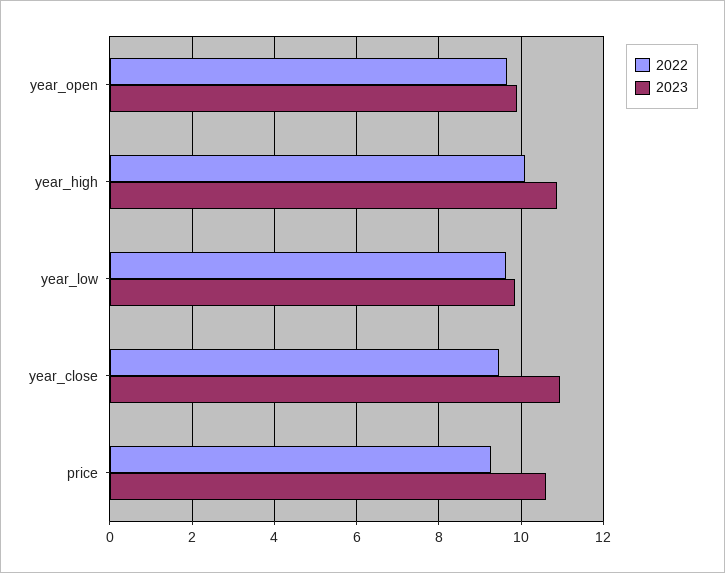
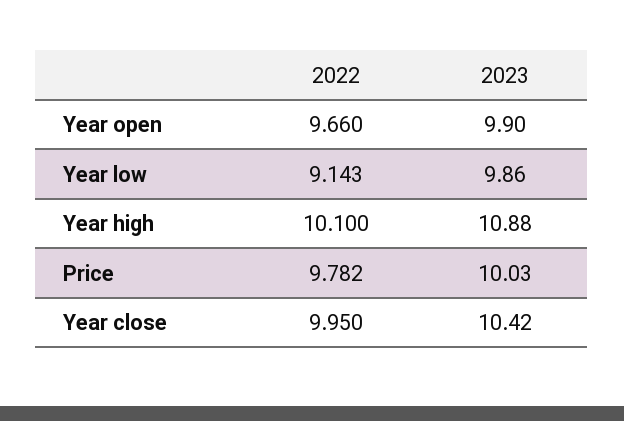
2022, year_low: 9.6 -> 9.143
2022, year_close: 9.4 -> 9.95
2023, year_close: 11 -> 10.42
2022, price: 9.2 -> 9.782
2023, price: 10.6 -> 10.03

